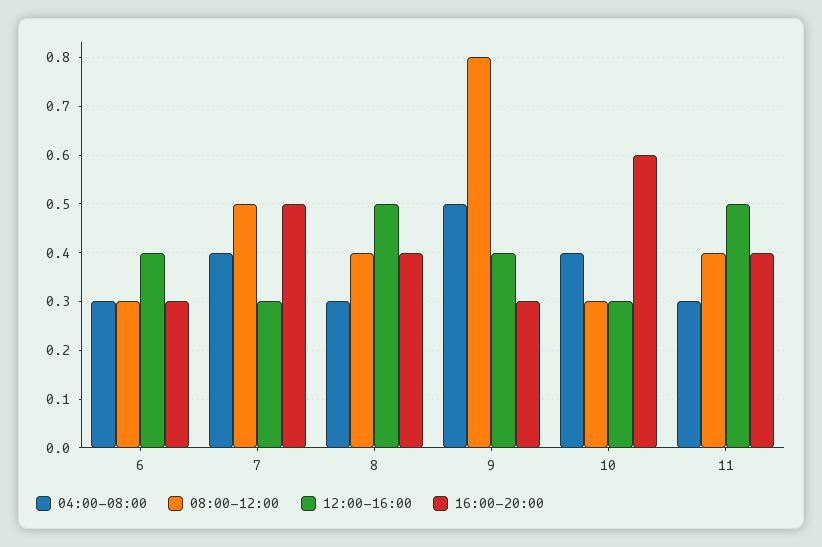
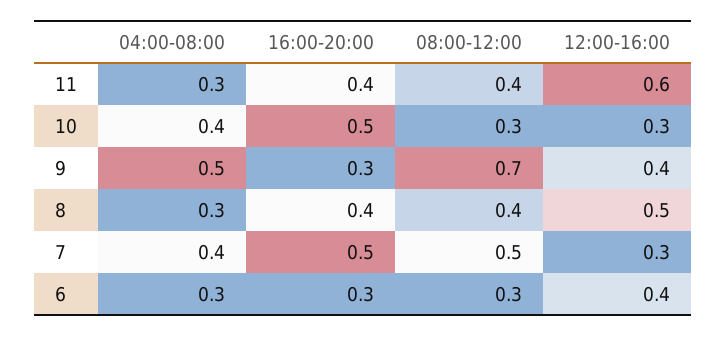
08:00-12:00, 9: 0.8 -> 0.7
16:00-20:00, 10: 0.6 -> 0.5
12:00-16:00, 11: 0.5 -> 0.6

